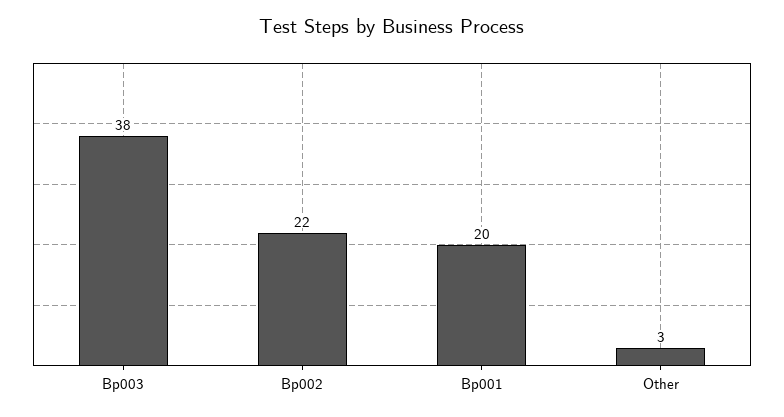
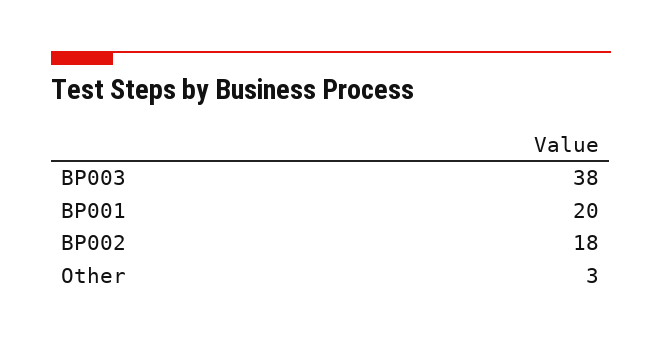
Bp002: 22 -> 18

